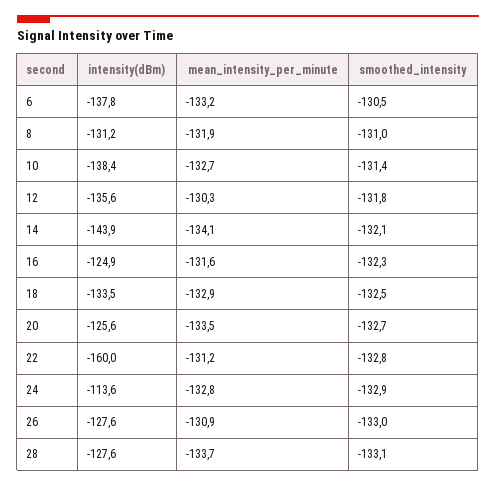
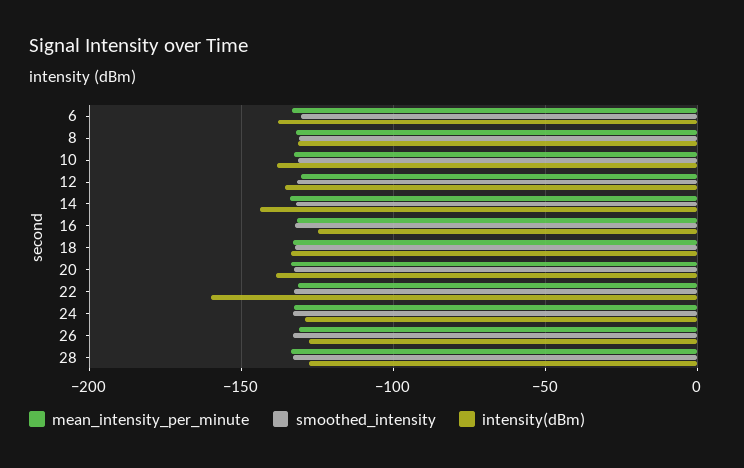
intensity(dBm), 20: -125.6 -> -140
intensity(dBm), 24: -113.6 -> -130

